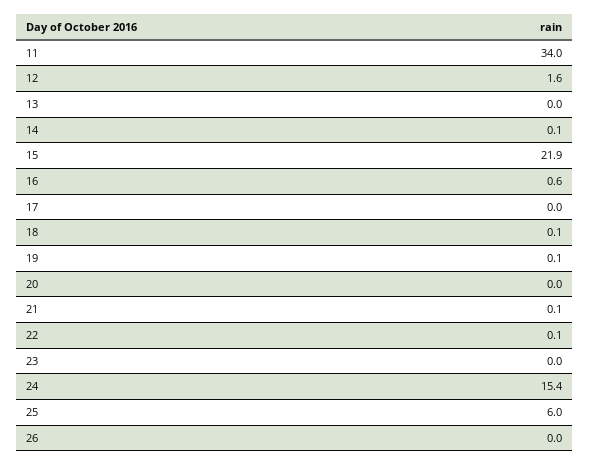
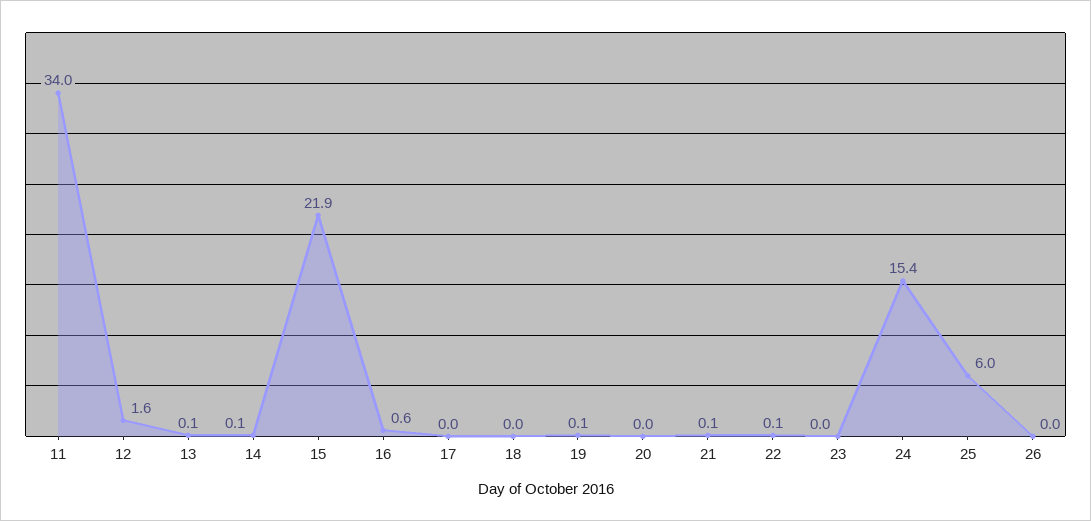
13: 0 -> 0.1
18: 0.1 -> 0

